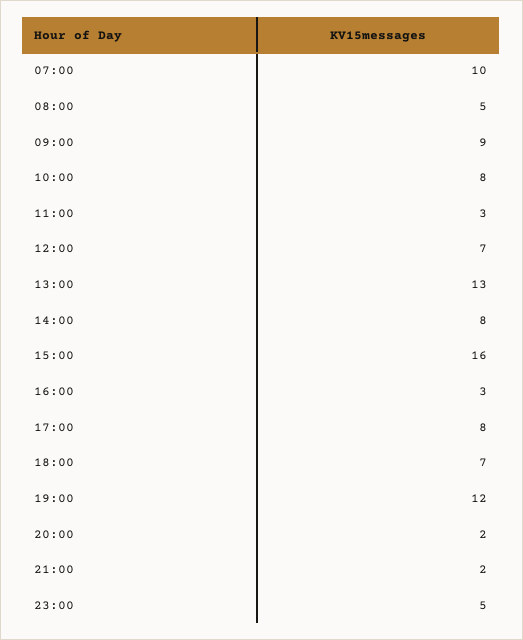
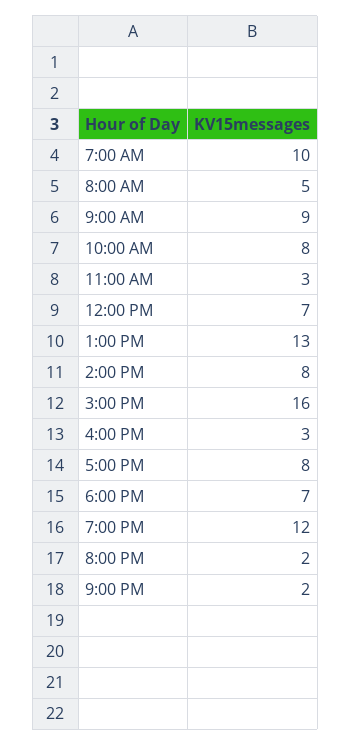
23:00: 5 -> none

